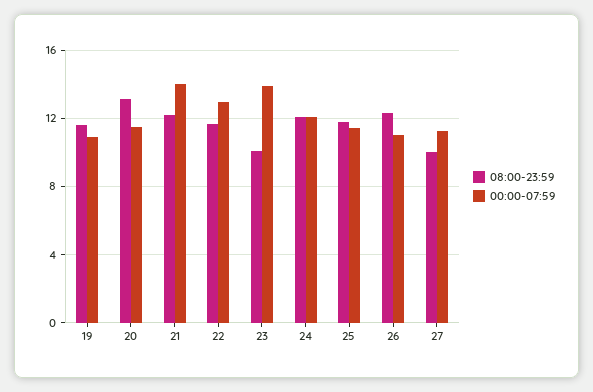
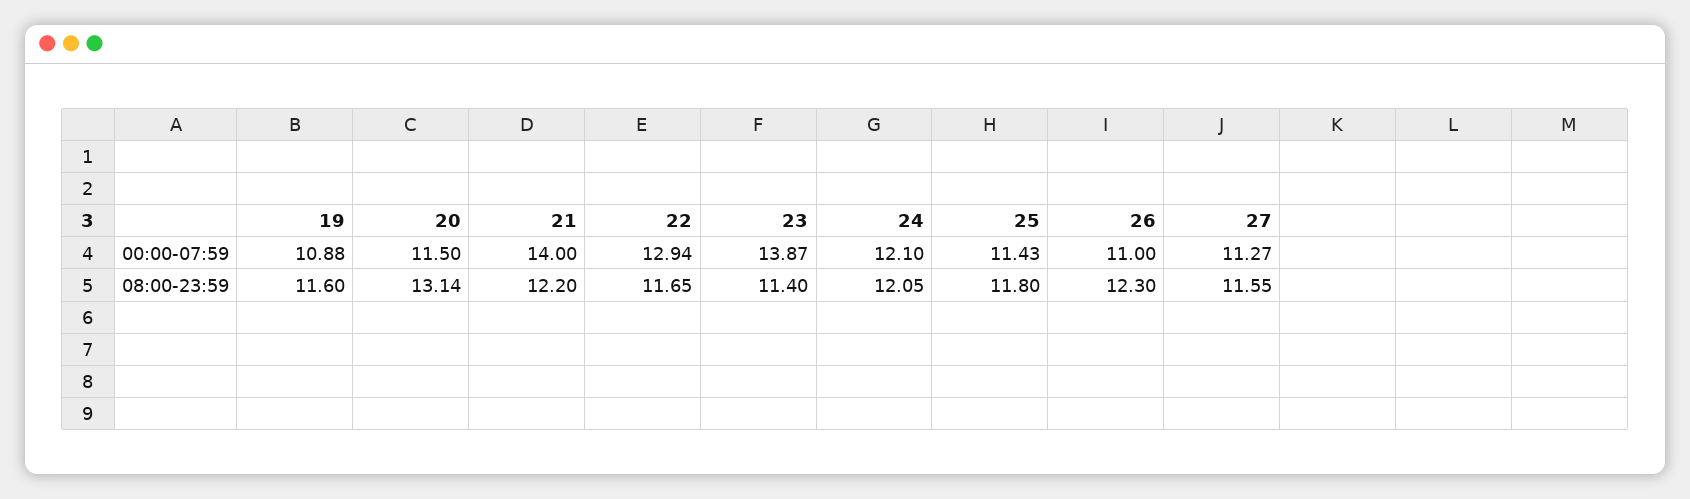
08:00-23:59, 23: 10 -> 11.4
08:00-23:59, 27: 10 -> 11.55

